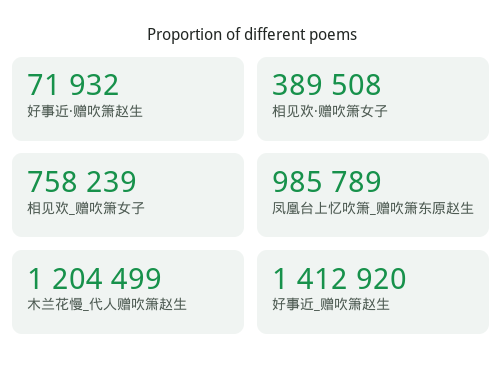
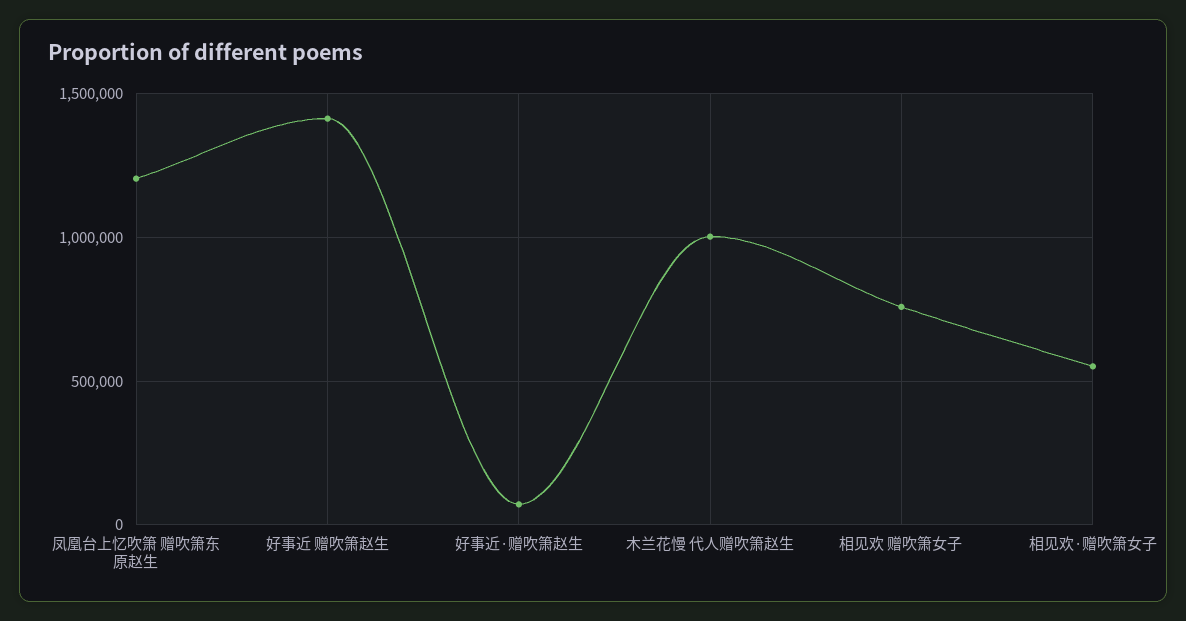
相见欢·赠吹箫女子: 389508 -> 550000
凤凰台上忆吹箫_赠吹箫东原赵生: 985789 -> 1200000
木兰花慢_代人赠吹箫赵生: 1204499 -> 1000000

